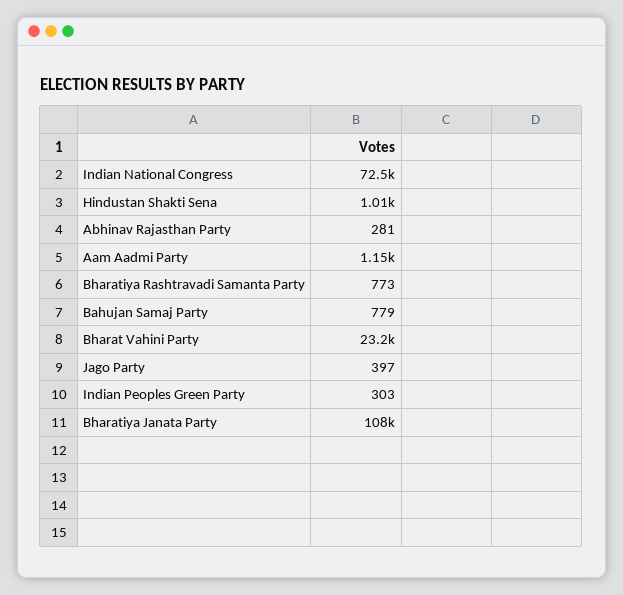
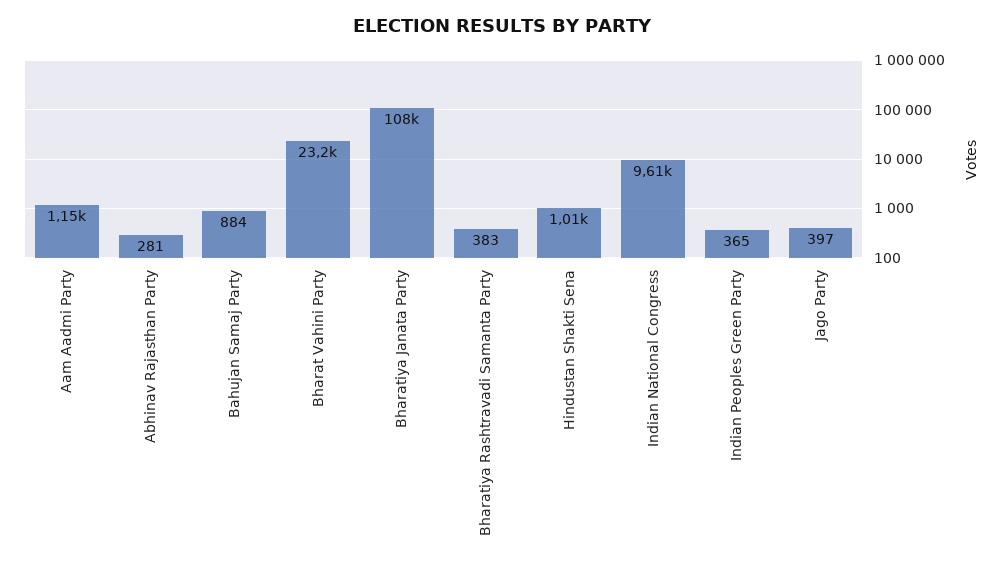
Indian National Congress: 72500 -> 9610
Bharatiya Rashtravadi Samanta Party: 773 -> 383
Bahujan Samaj Party: 779 -> 884
Indian Peoples Green Party: 303 -> 365

